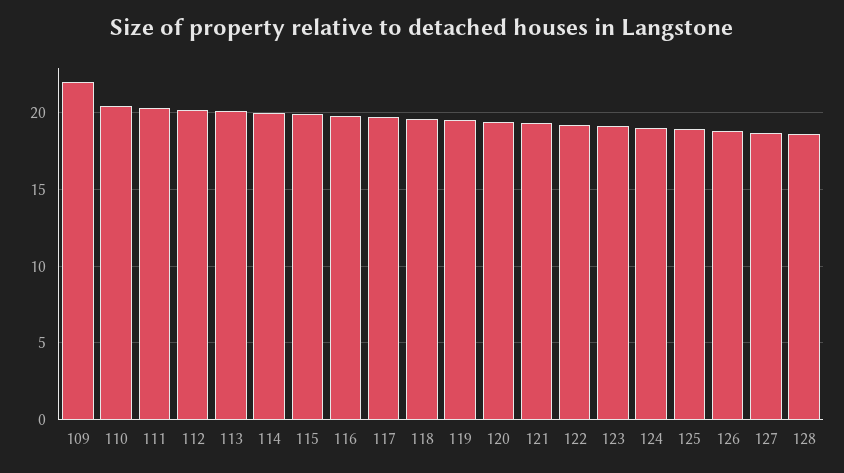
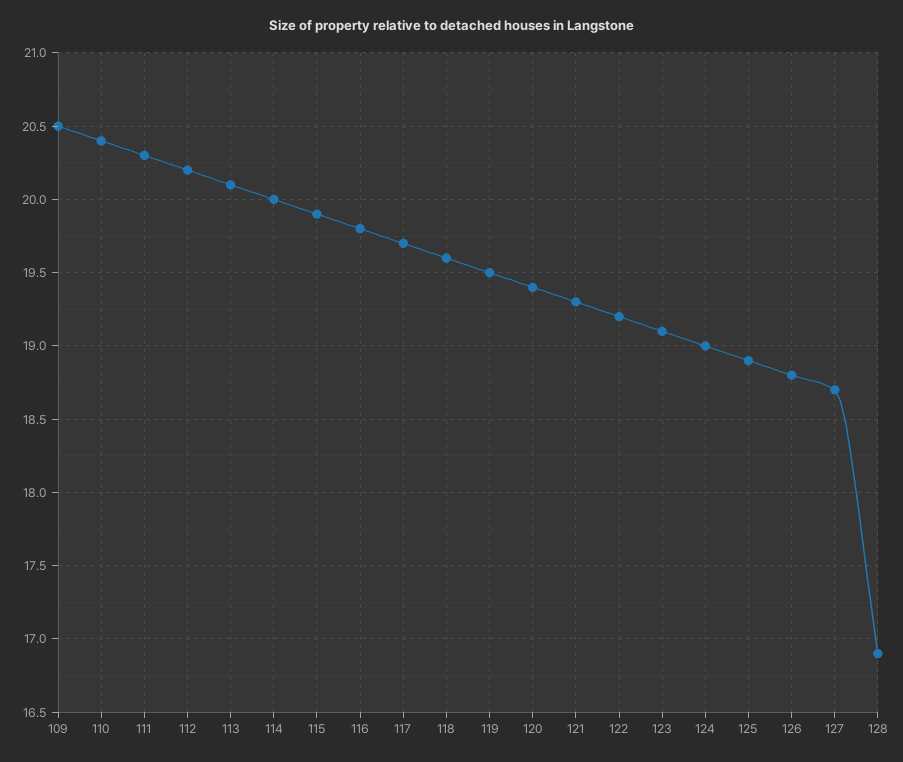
109: 22 -> 20.5
128: 18.5 -> 16.9

